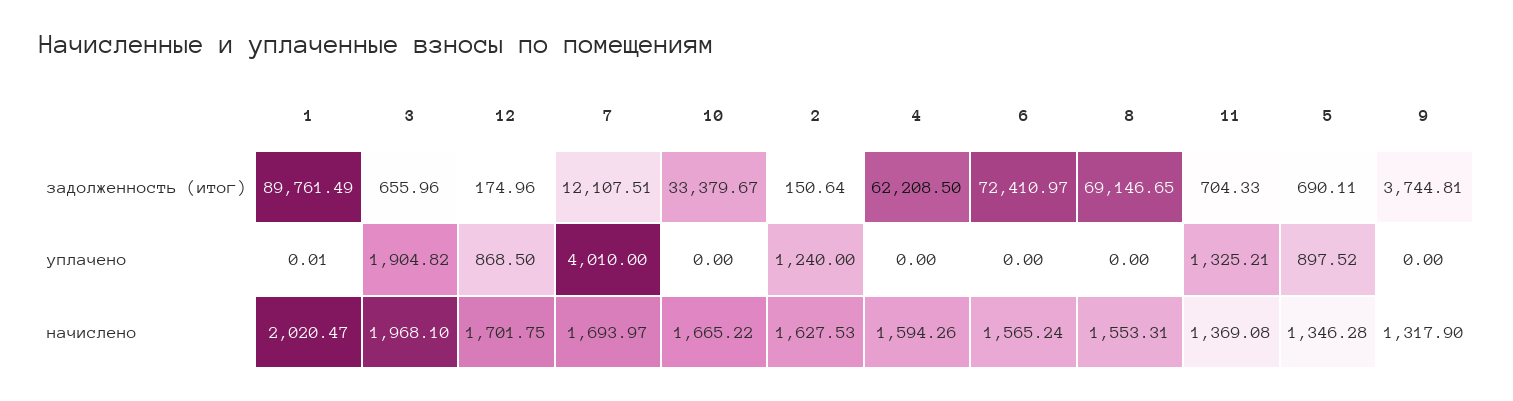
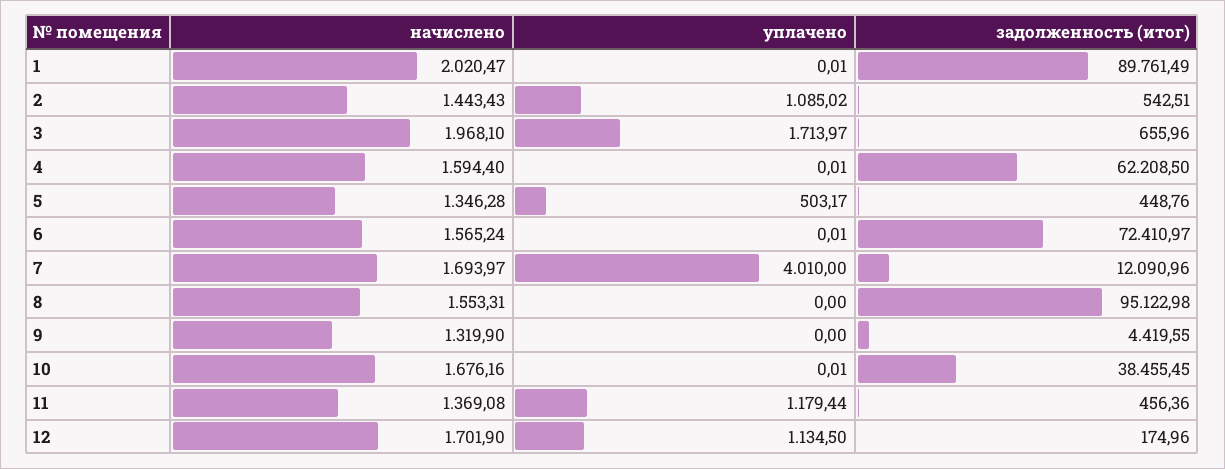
7, задолженность (итог): 12107.51 -> 12090.96
10, задолженность (итог): 33379.67 -> 38455.45
2, задолженность (итог): 150.64 -> 542.51
8, задолженность (итог): 69146.65 -> 95122.98
11, задолженность (итог): 704.33 -> 456.36
5, задолженность (итог): 690.11 -> 448.76
9, задолженность (итог): 3744.81 -> 4419.55
3, уплачено: 1904.82 -> 1713.97
12, уплачено: 868.5 -> 1134.5
10, уплачено: 0 -> 0.01
2, уплачено: 1240 -> 1085.02
4, уплачено: 0 -> 0.01
6, уплачено: 0 -> 0.01
11, уплачено: 1325.21 -> 1179.44
5, уплачено: 897.52 -> 503.17
12, начислено: 1701.75 -> 1701.9
10, начислено: 1665.22 -> 1676.16
2, начислено: 1627.53 -> 1443.43
4, начислено: 1594.26 -> 1594.4
9, начислено: 1317.9 -> 1319.9

